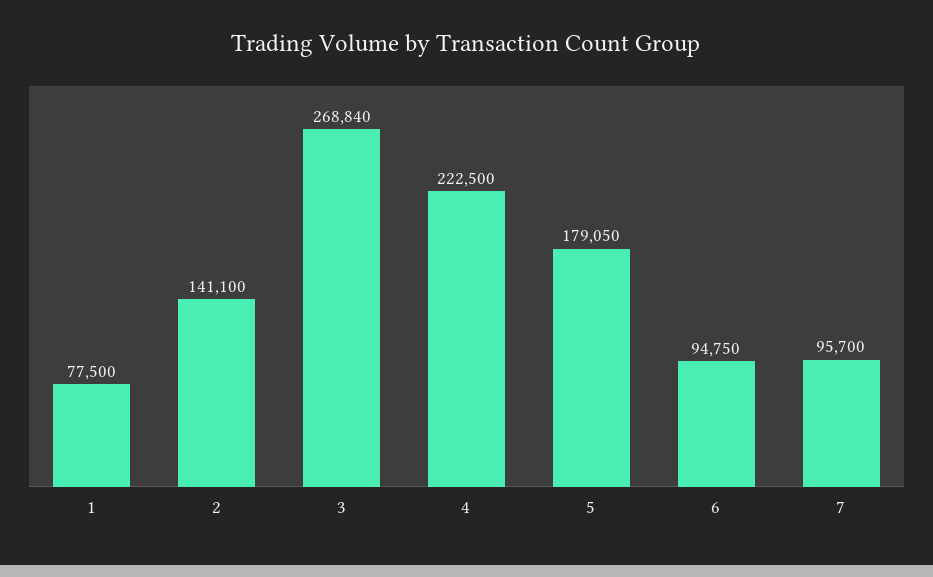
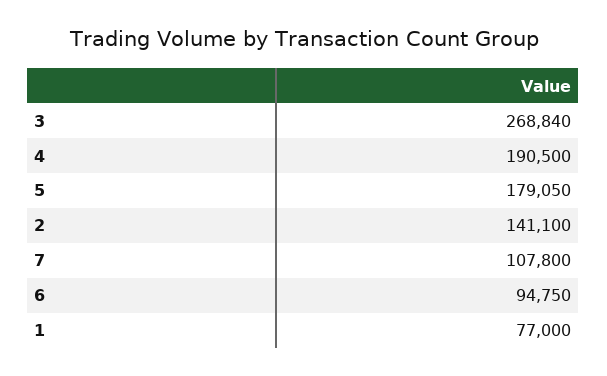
1: 77500 -> 77000
4: 222500 -> 190500
7: 95700 -> 107800

